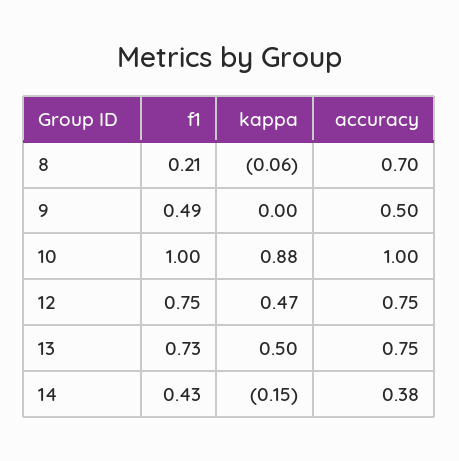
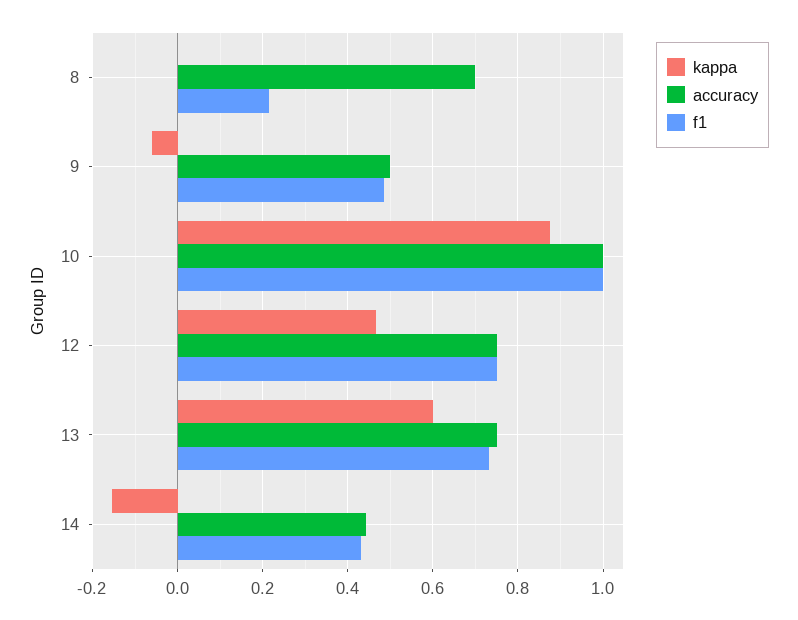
kappa, 8: -0.06 -> 0
kappa, 9: 0 -> -0.06
kappa, 13: 0.5 -> 0.6
accuracy, 14: 0.38 -> 0.44

